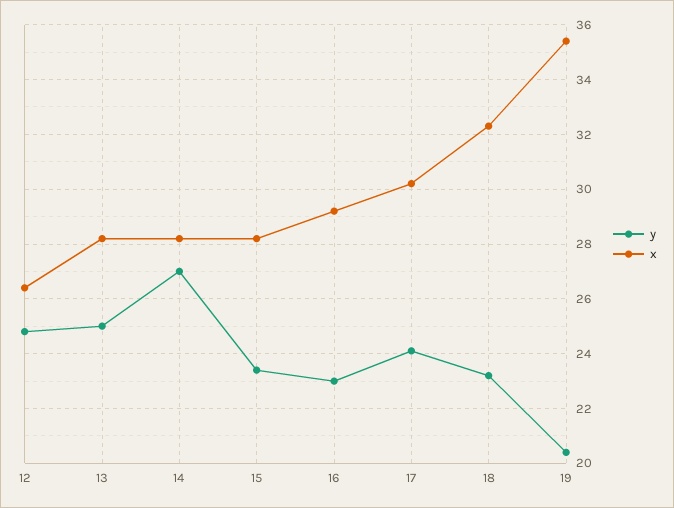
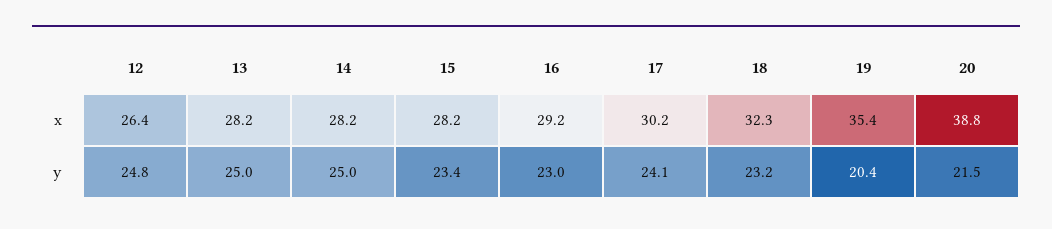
y, 14: 27 -> 25
x, 20: none -> 38.8
y, 20: none -> 21.5

